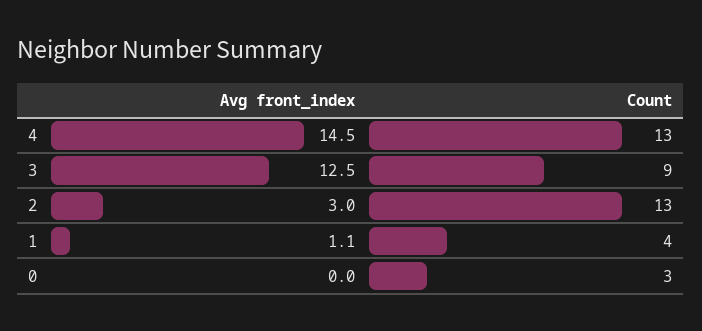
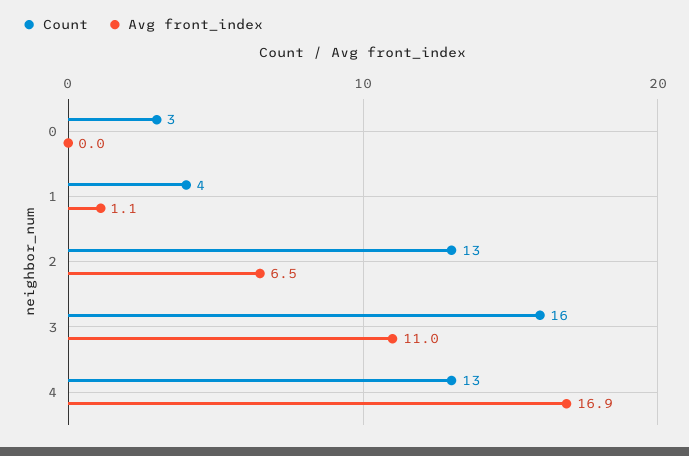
Avg front_index, 4: 14.5 -> 16.9
Avg front_index, 3: 12.5 -> 11
Count, 3: 9 -> 16
Avg front_index, 2: 3 -> 6.5

